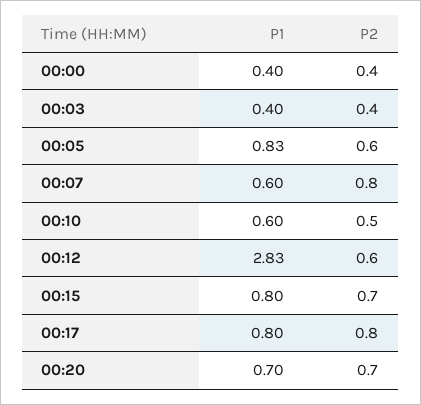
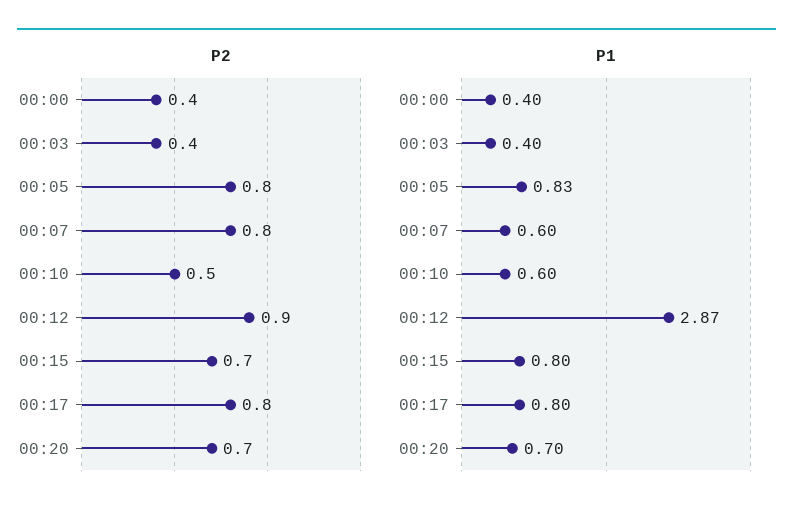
P2, 00:05: 0.6 -> 0.8
P1, 00:12: 2.83 -> 2.87
P2, 00:12: 0.6 -> 0.9

